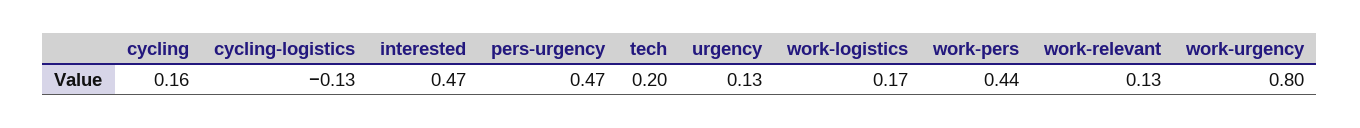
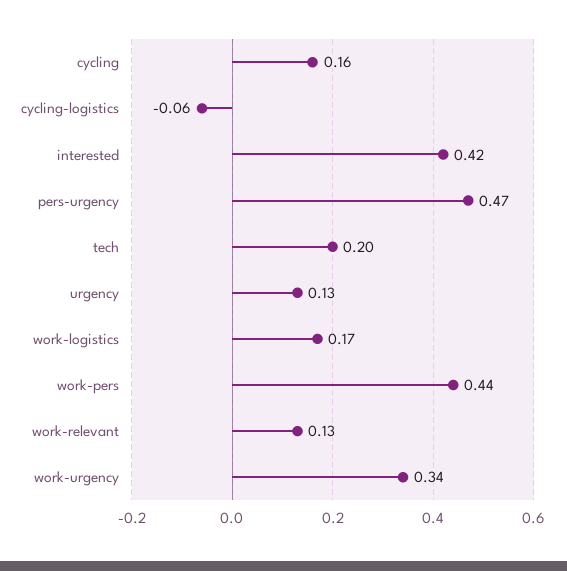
cycling-logistics: -0.13 -> -0.06
interested: 0.47 -> 0.42
work-urgency: 0.8 -> 0.34

